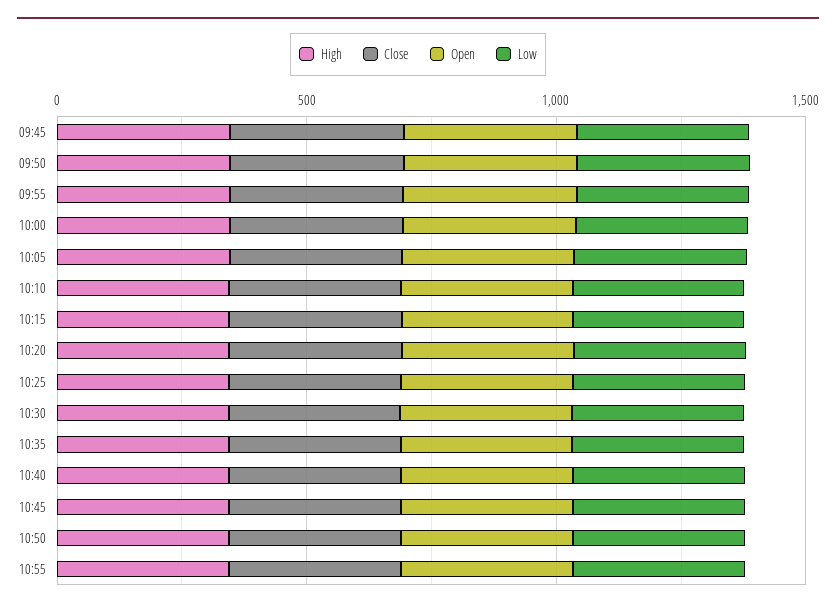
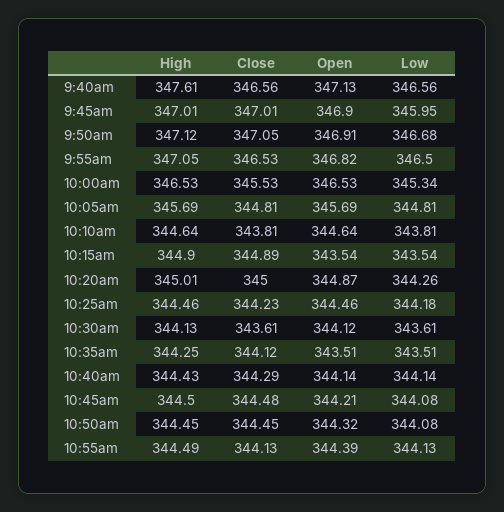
High, 9:40am: none -> 347.61
Close, 9:40am: none -> 346.56
Open, 9:40am: none -> 347.13
Low, 9:40am: none -> 346.56

